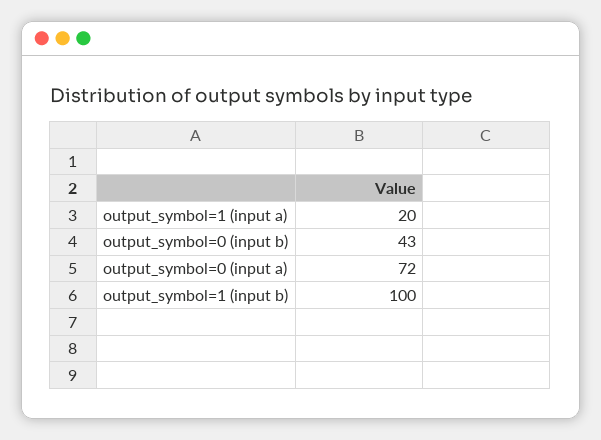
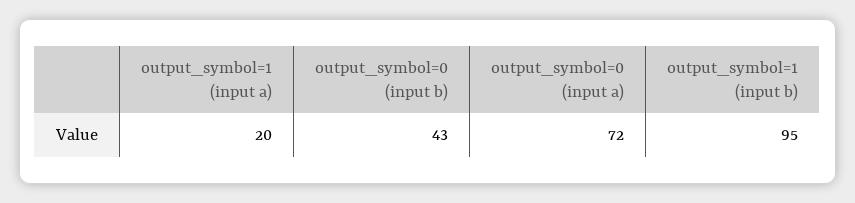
output_symbol=1 (input b): 100 -> 95

